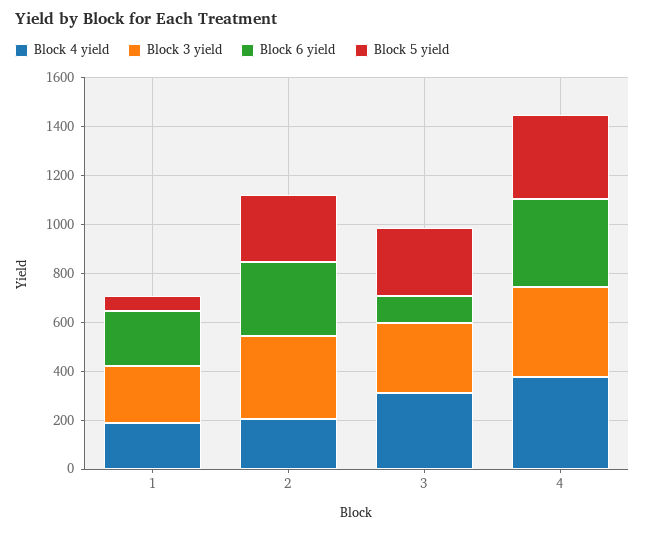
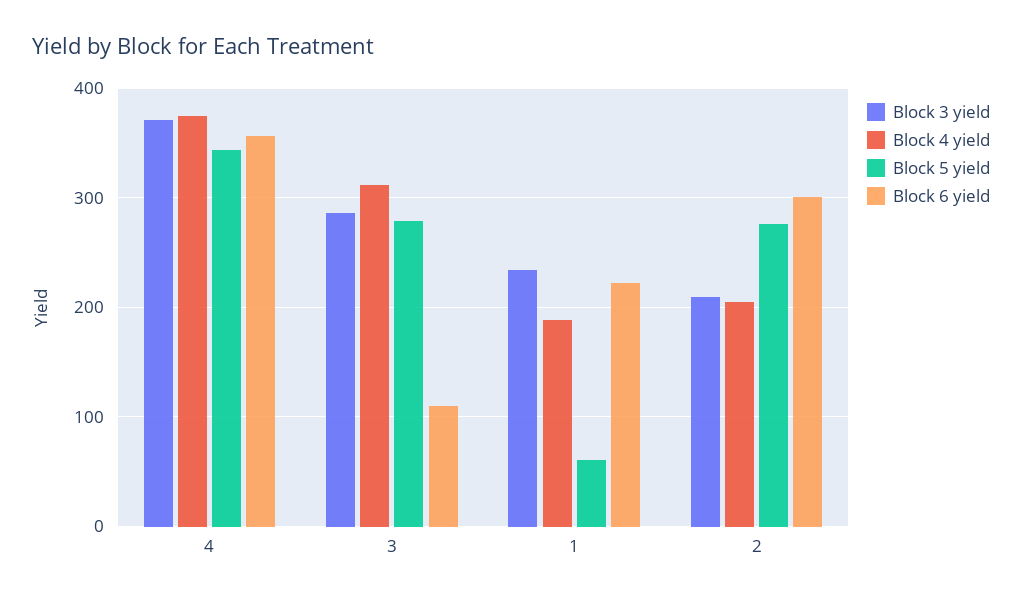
Block 3 yield, 2: 350 -> 210

